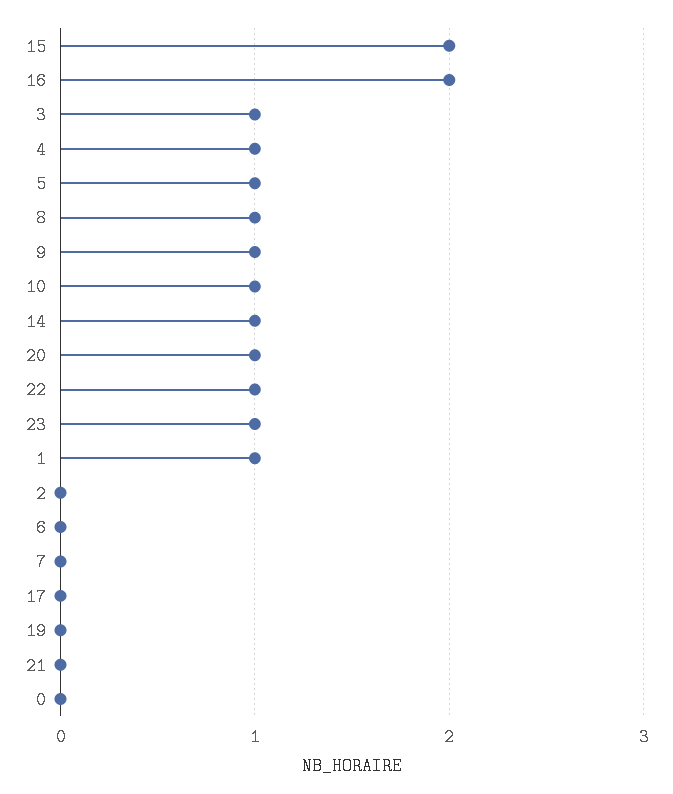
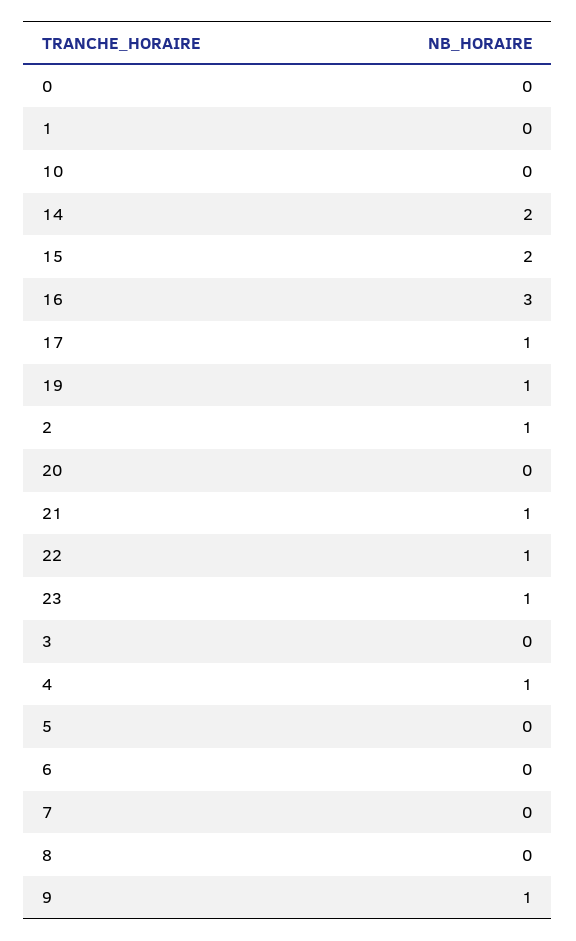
16: 2 -> 3
3: 1 -> 0
5: 1 -> 0
8: 1 -> 0
10: 1 -> 0
14: 1 -> 2
20: 1 -> 0
1: 1 -> 0
2: 0 -> 1
17: 0 -> 1
19: 0 -> 1
21: 0 -> 1

